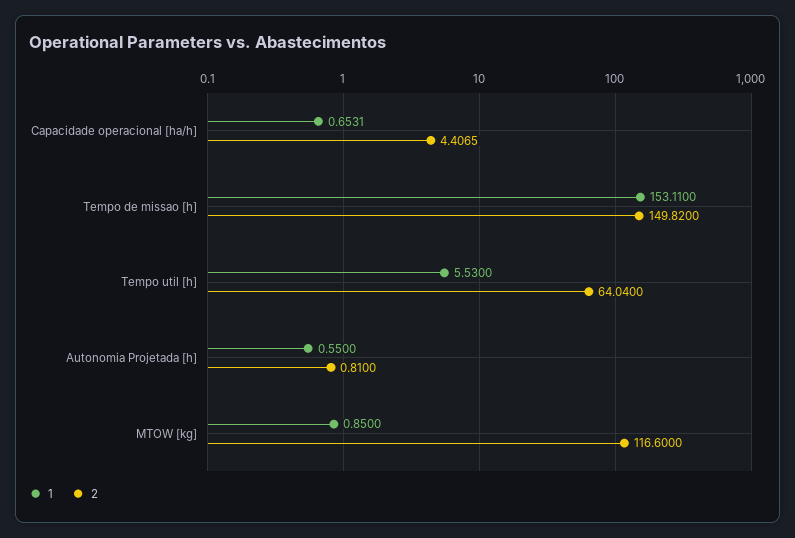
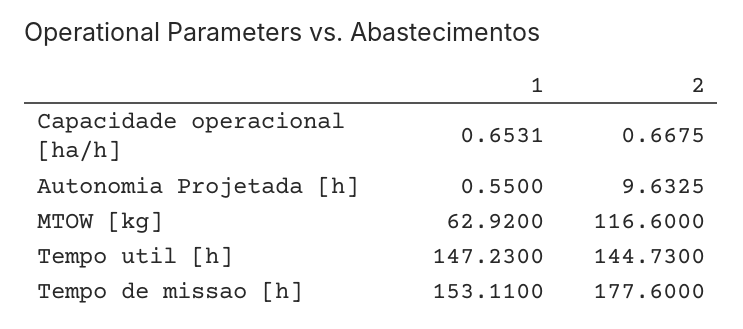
2, Capacidade operacional [ha/h]: 4.4065 -> 0.6675
2, Tempo de missao [h]: 149.82 -> 177.6
1, Tempo util [h]: 5.53 -> 147.23
2, Tempo util [h]: 64.04 -> 144.73
2, Autonomia Projetada [h]: 0.81 -> 9.6325
1, MTOW [kg]: 0.85 -> 62.92

